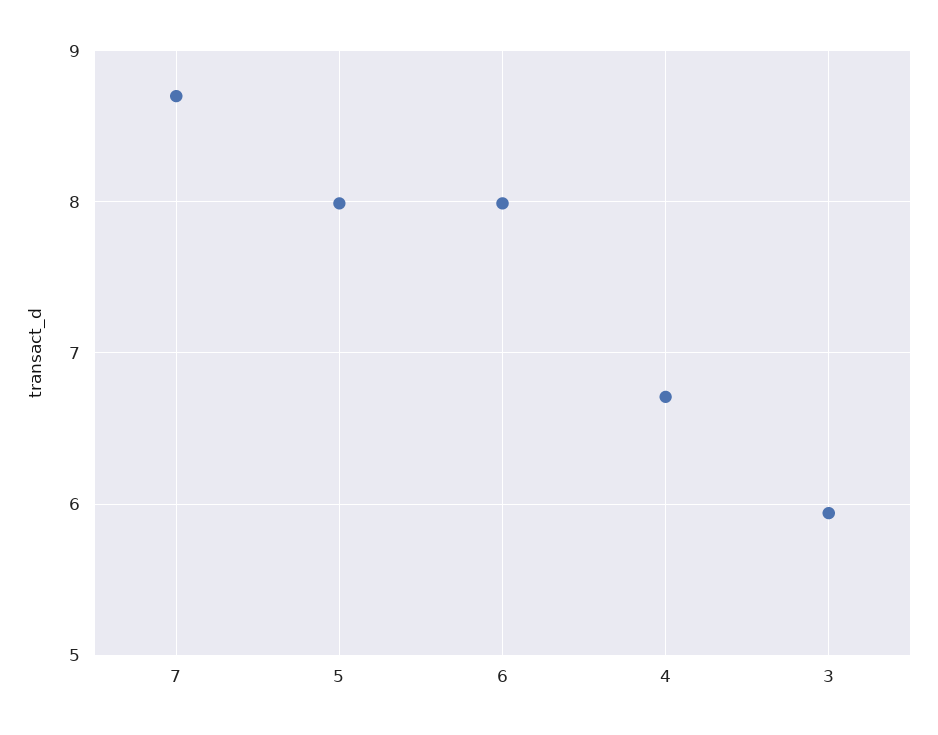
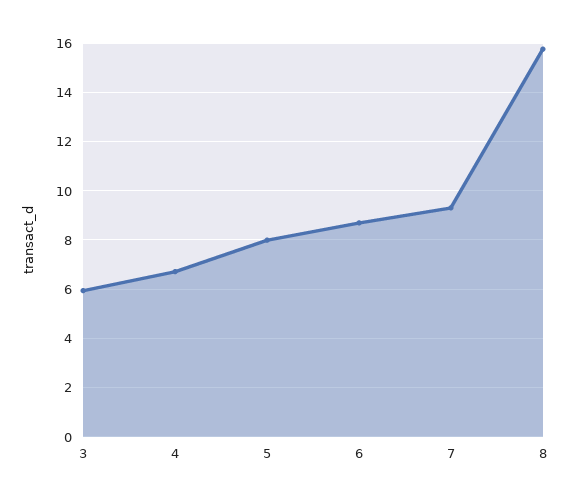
7: 8.7 -> 9.25
6: 8 -> 8.75
8: none -> 15.75

